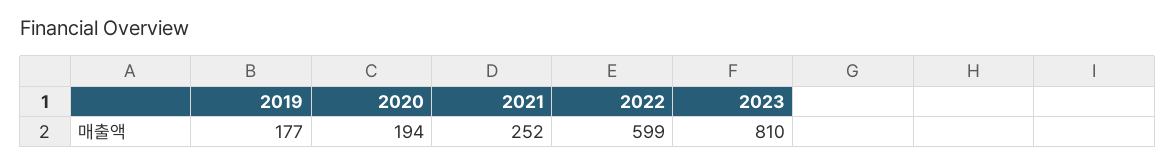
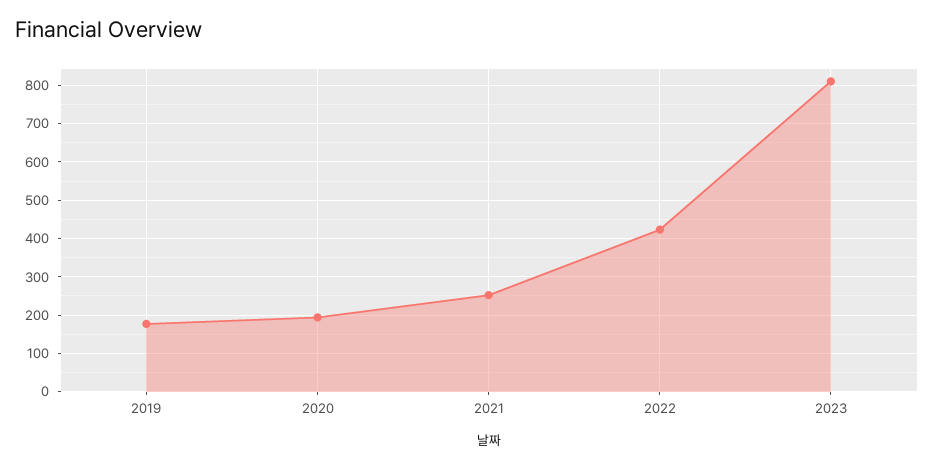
2022: 599 -> 420

